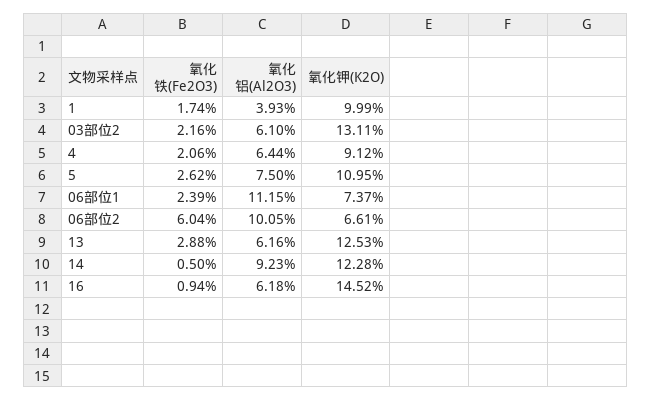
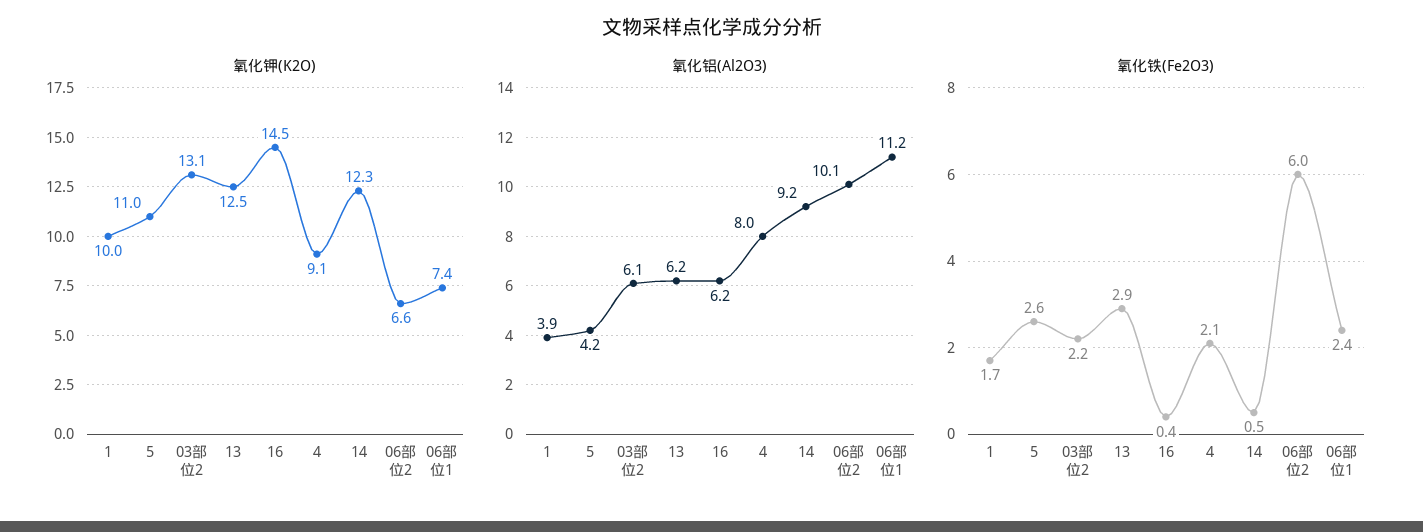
氧化铝(Al2O3), 4: 6.44 -> 8
氧化铝(Al2O3), 5: 7.5 -> 4.2
氧化铁(Fe2O3), 16: 0.94 -> 0.4

